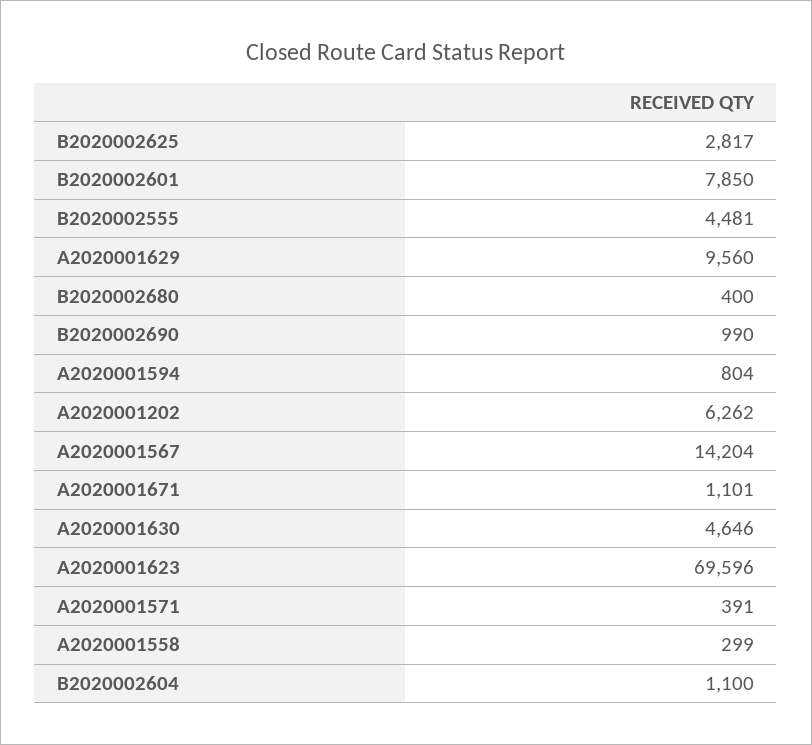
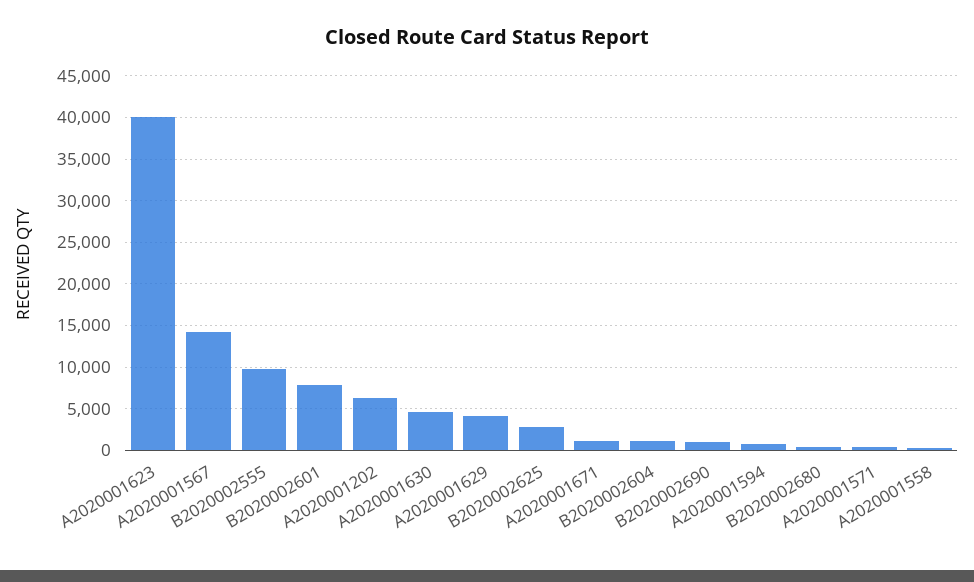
B2020002555: 4481 -> 10000
A2020001629: 9560 -> 4000
A2020001623: 69596 -> 40000

